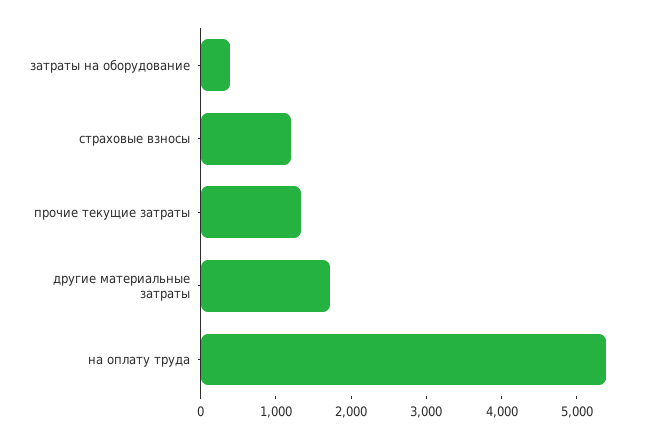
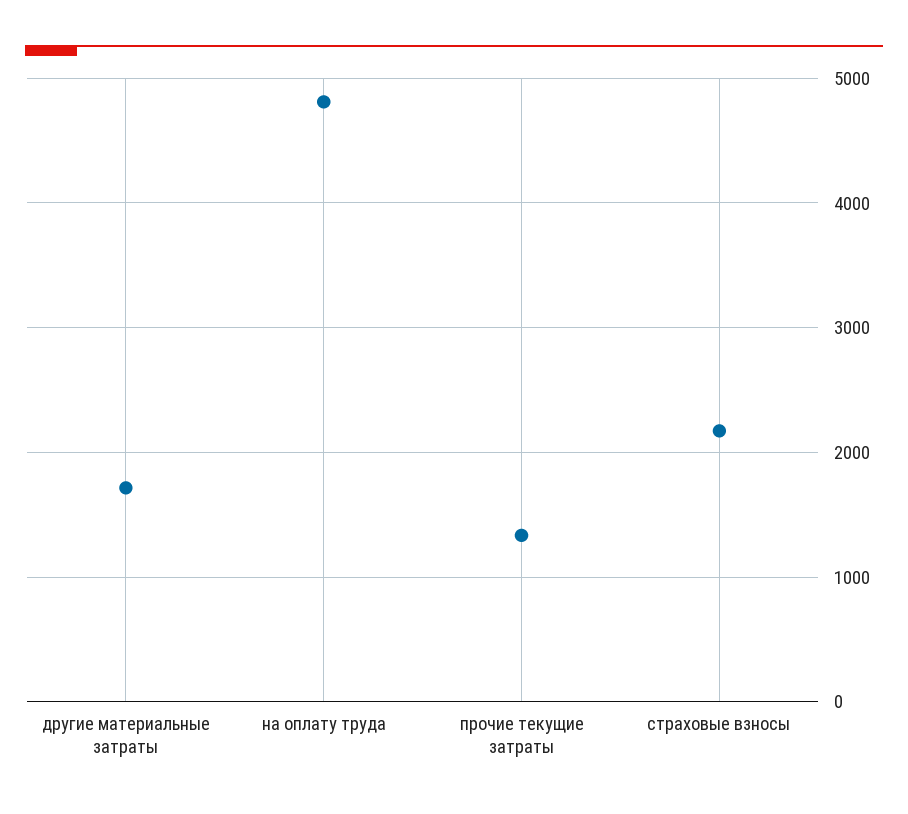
затраты на оборудование: 400 -> none
страховые взносы: 1200 -> 2200
на оплату труда: 5400 -> 4800

